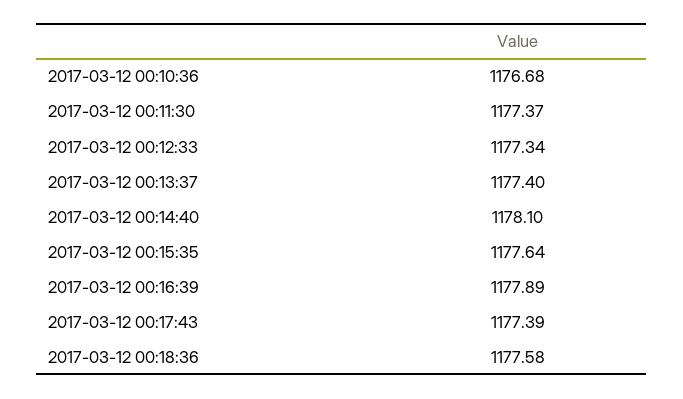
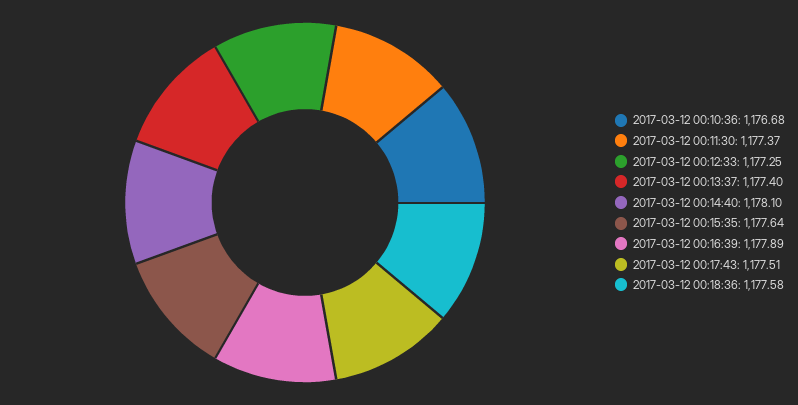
2017-03-12 00:12:33: 1177.34 -> 1177.25
2017-03-12 00:17:43: 1177.39 -> 1177.51

